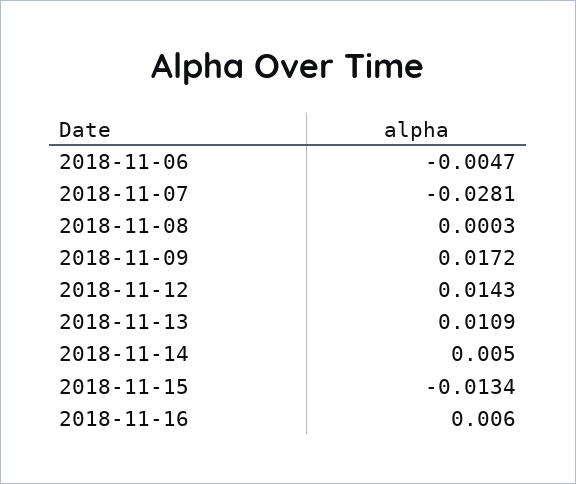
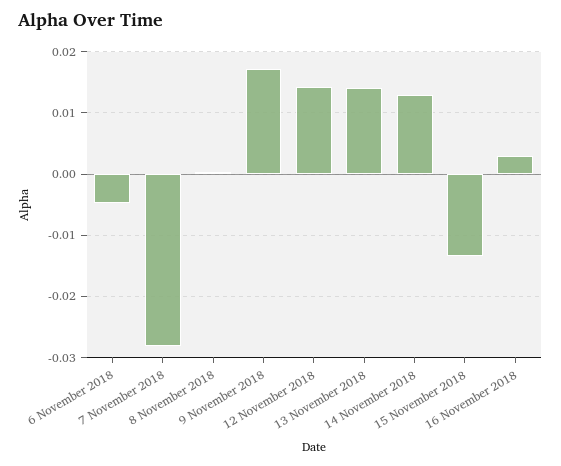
2018-11-13: 0.0109 -> 0.014
2018-11-14: 0.005 -> 0.013
2018-11-16: 0.006 -> 0.003

